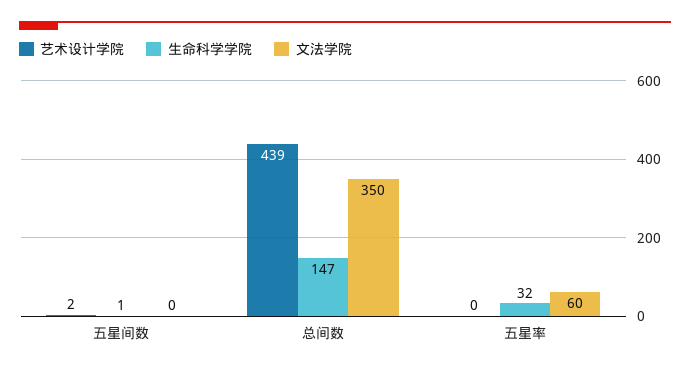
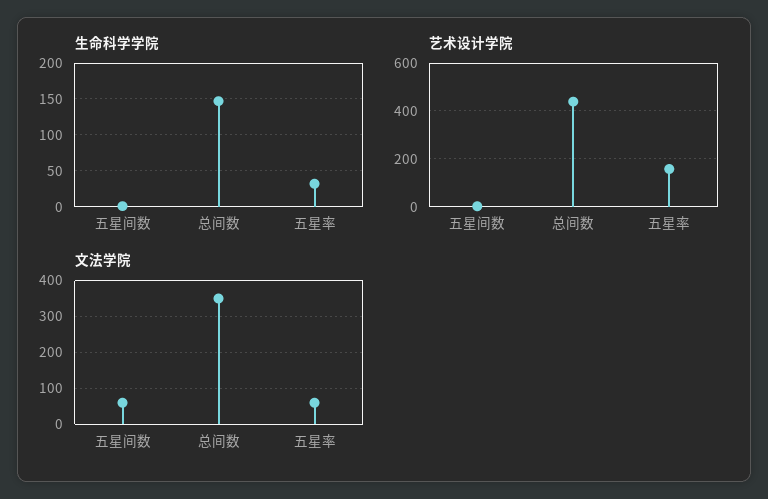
文法学院, 五星间数: 0 -> 60
艺术设计学院, 五星率: 0 -> 150

